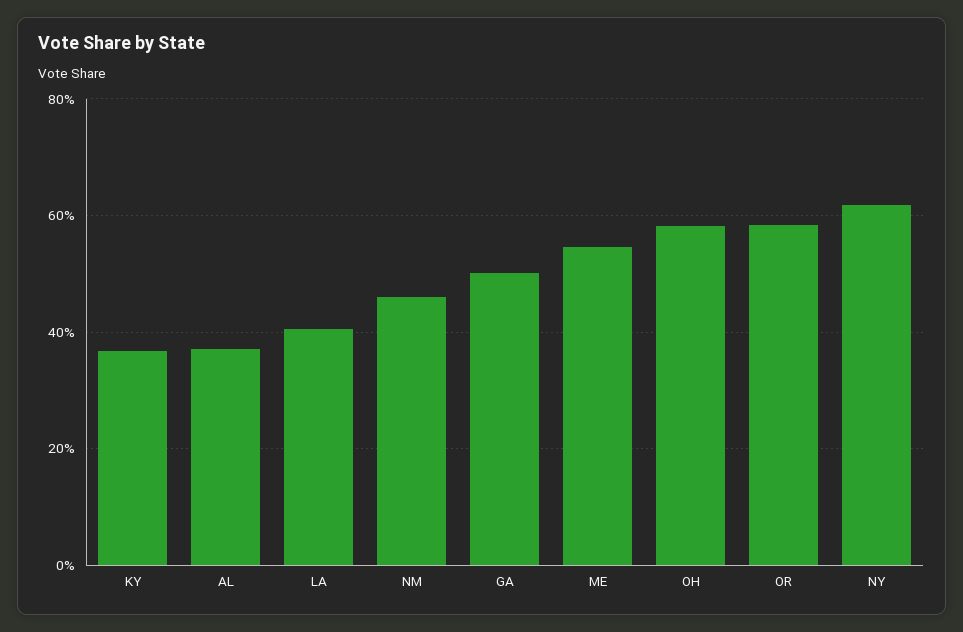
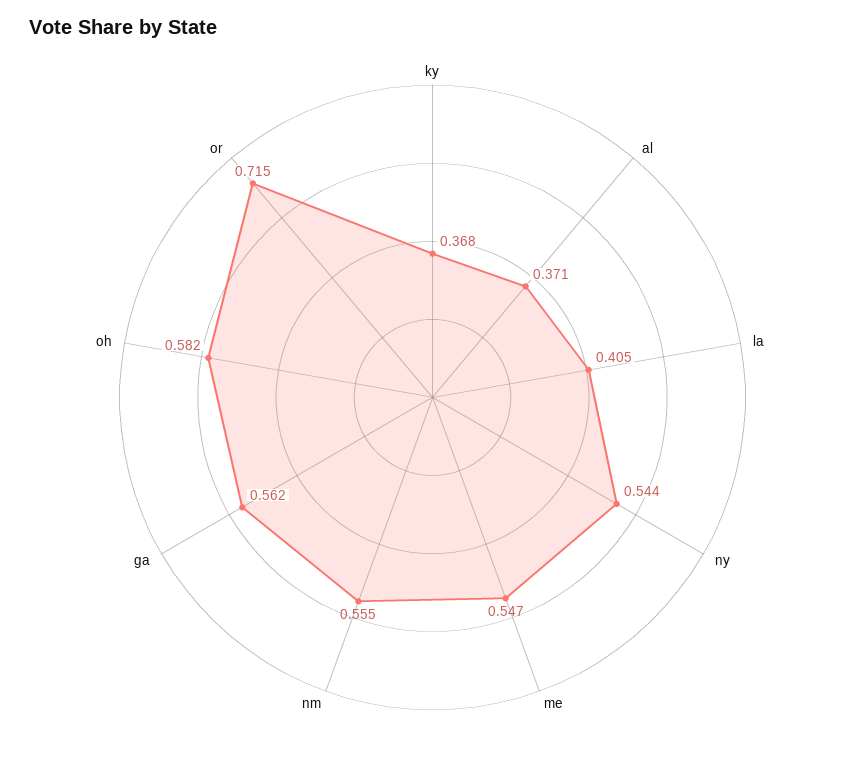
NM: 0.46 -> 0.555
GA: 0.5 -> 0.562
OR: 0.58 -> 0.715
NY: 0.62 -> 0.544

